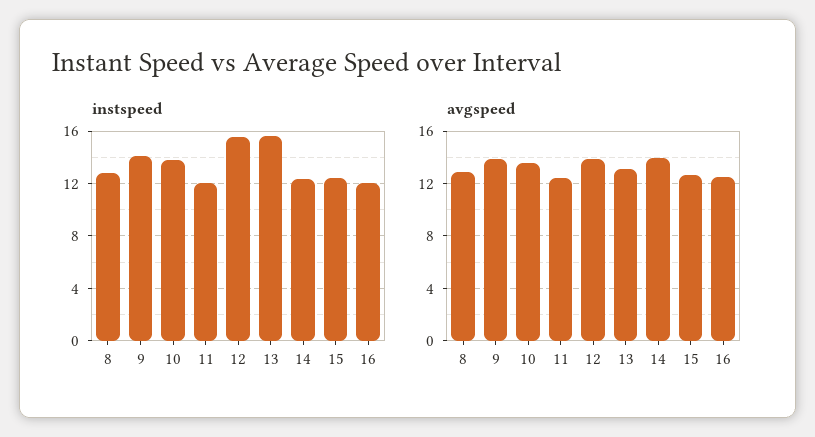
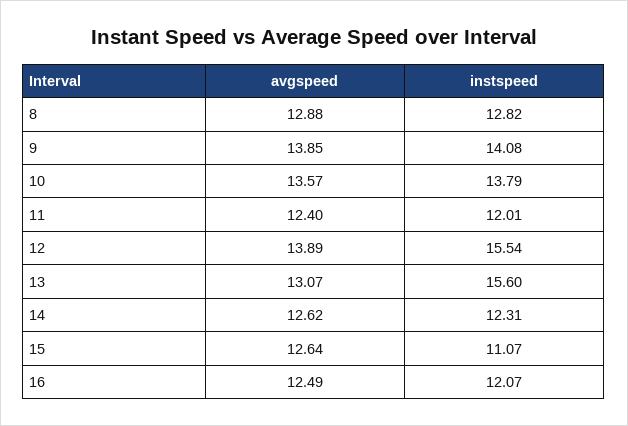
instspeed, 15: 12.5 -> 11.07
avgspeed, 14: 14 -> 12.62

